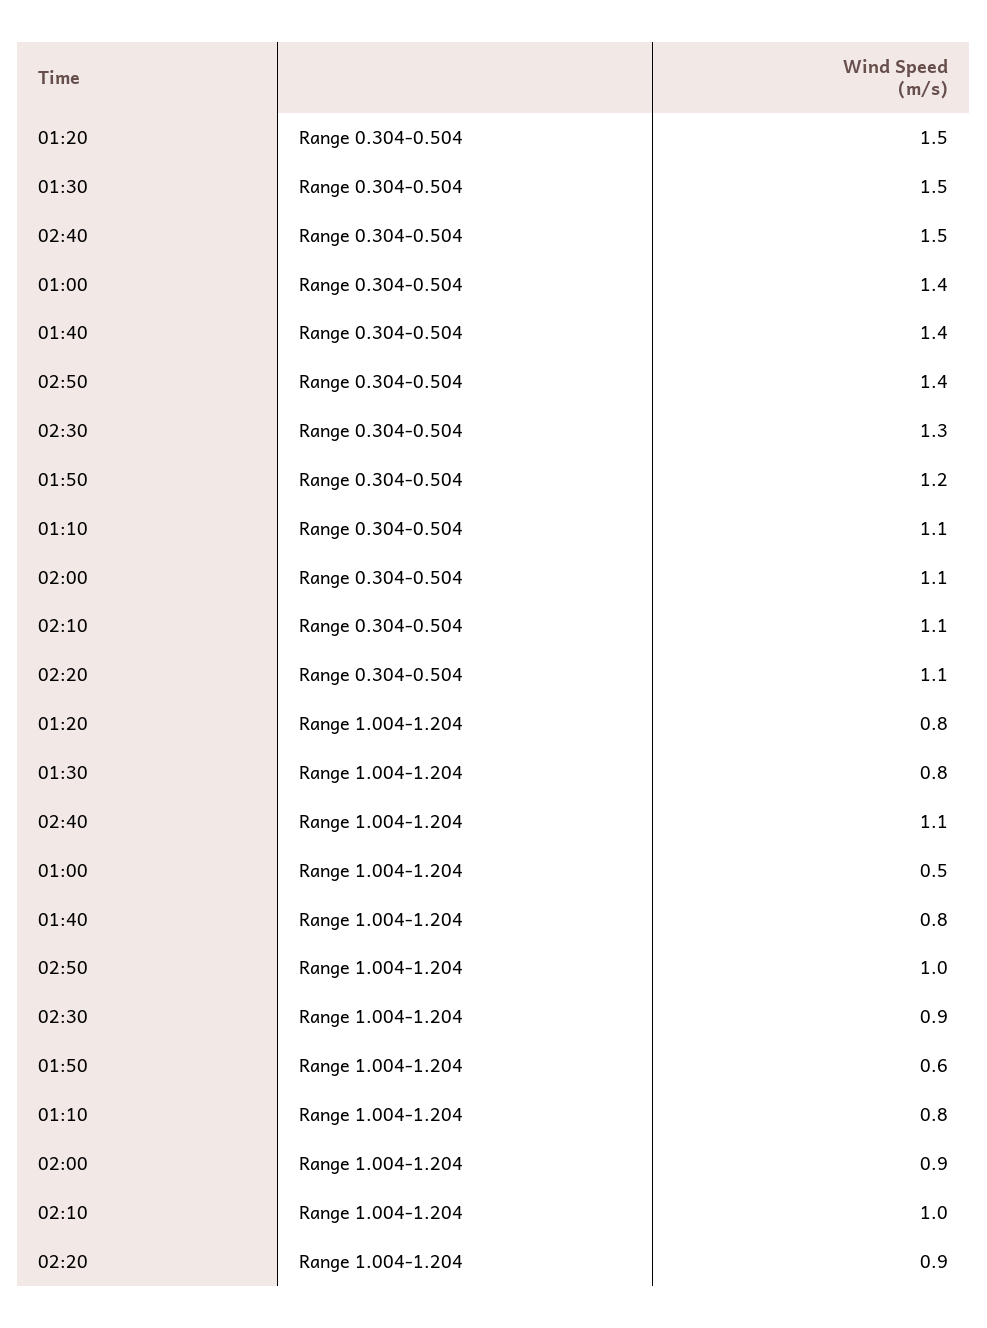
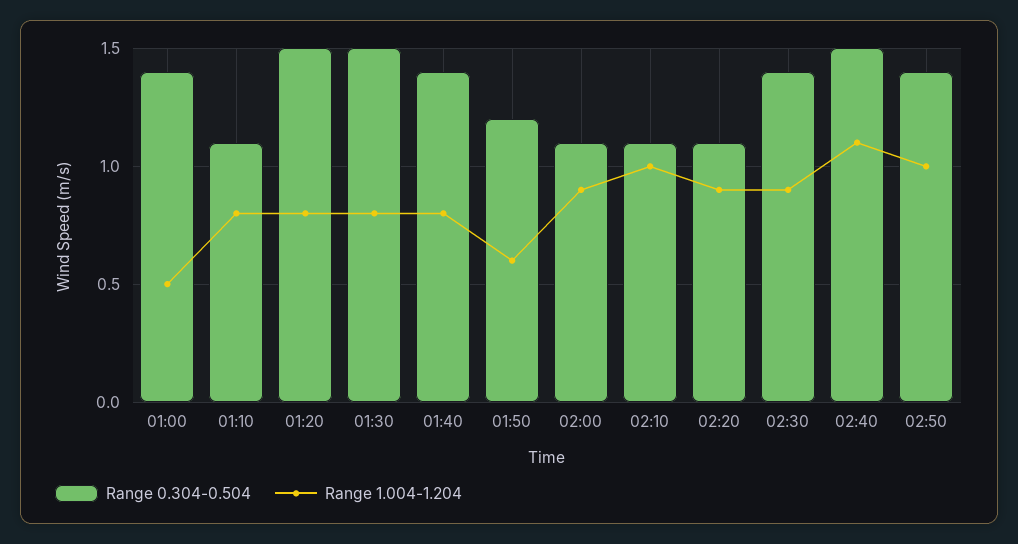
Range 0.304-0.504, 02:30: 1.3 -> 1.4

